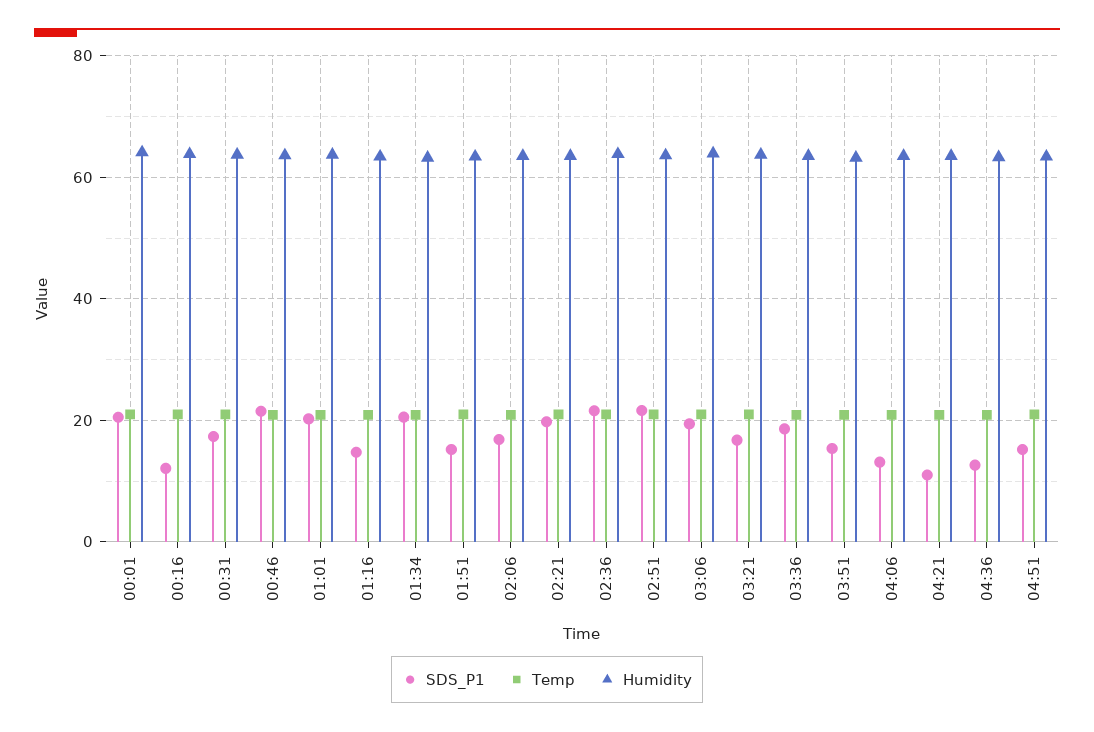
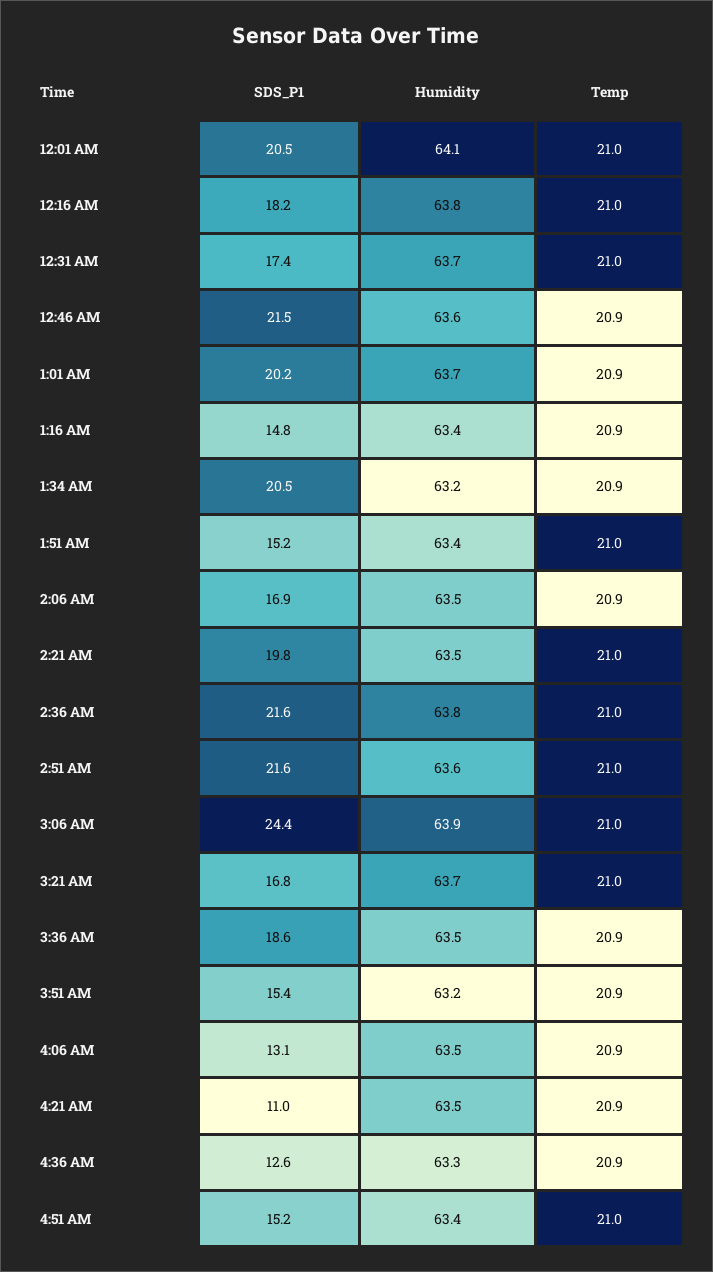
SDS_P1, 00:16: 12 -> 18.2
SDS_P1, 03:06: 20 -> 24.4

